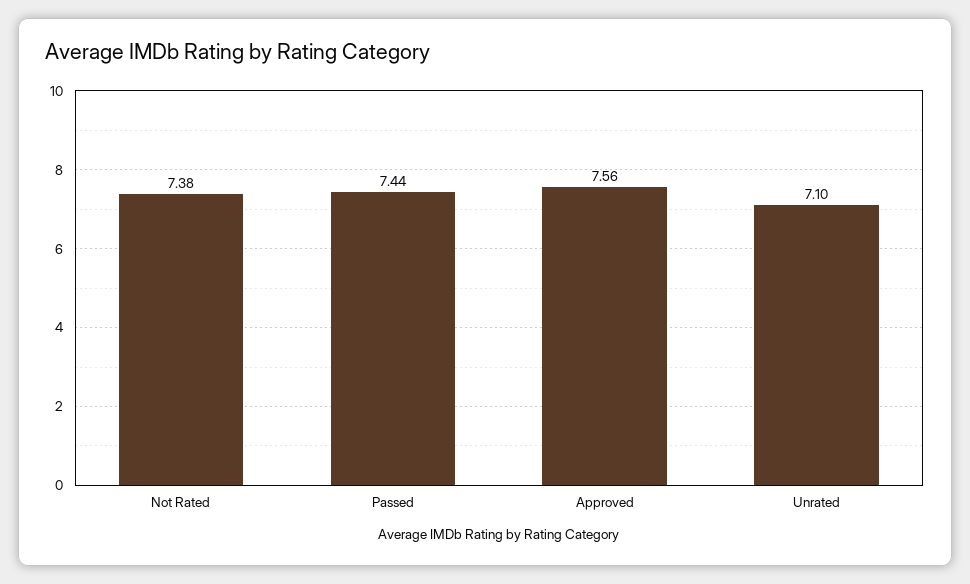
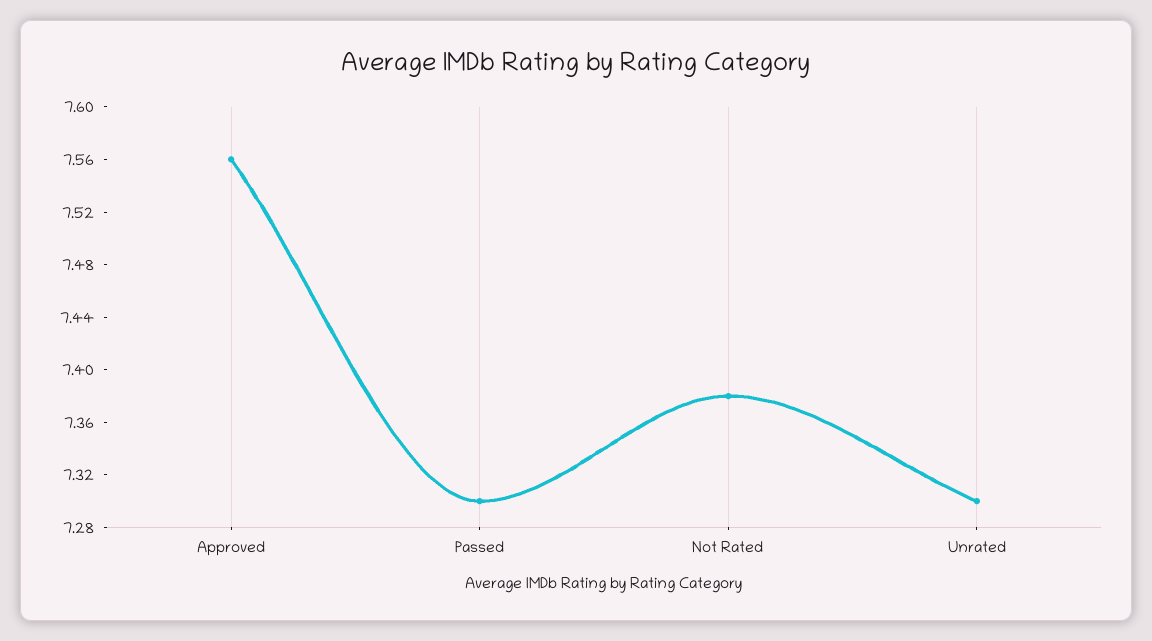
Passed: 7.44 -> 7.3
Unrated: 7.1 -> 7.3

